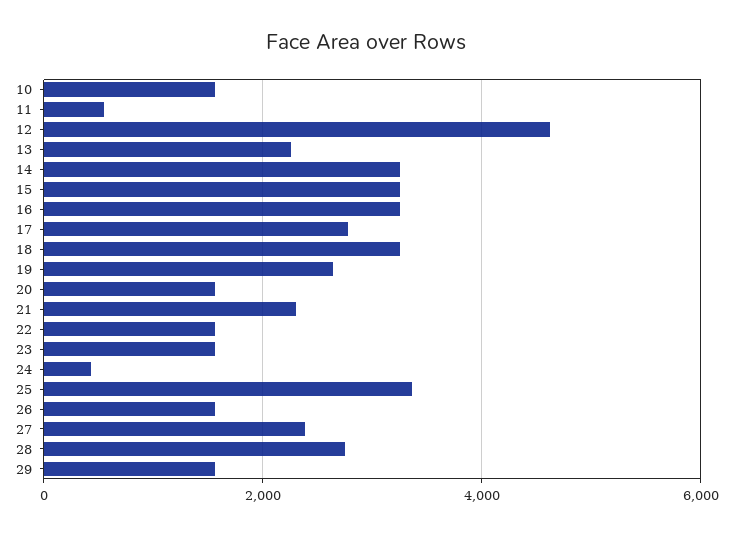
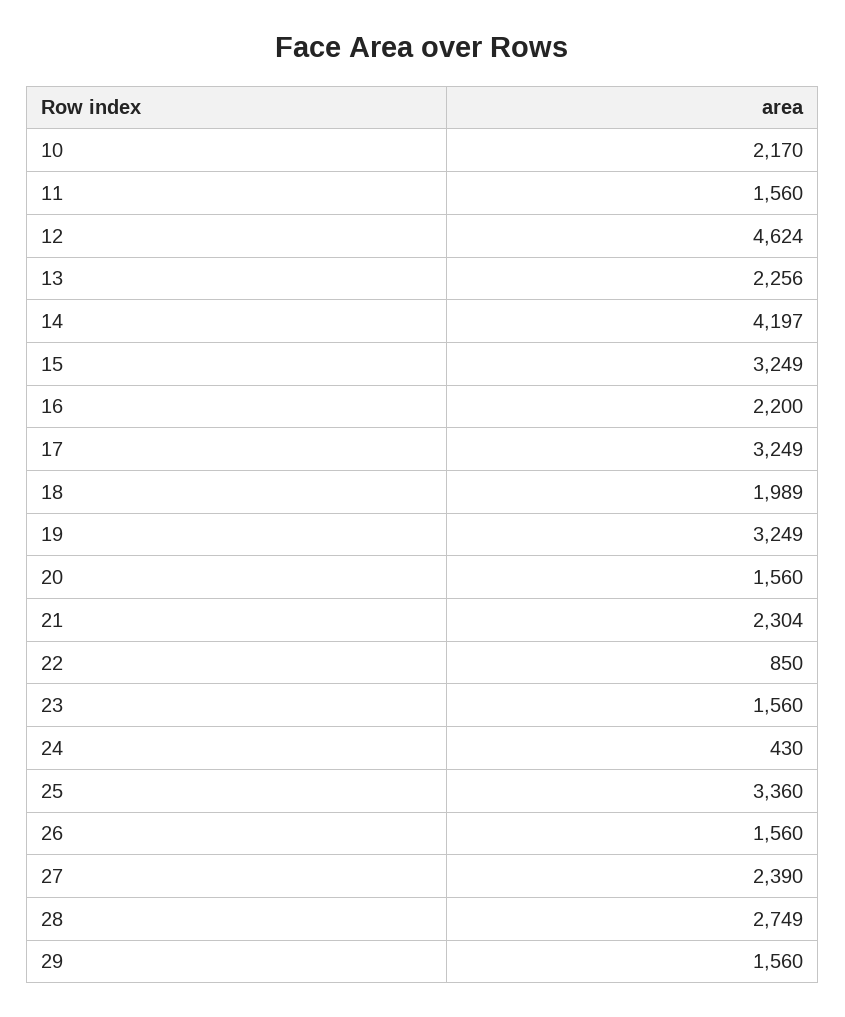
10: 1600 -> 2170
11: 600 -> 1560
14: 3200 -> 4197
16: 3200 -> 2200
17: 2800 -> 3249
18: 3200 -> 1989
19: 2600 -> 3249
22: 1600 -> 850

